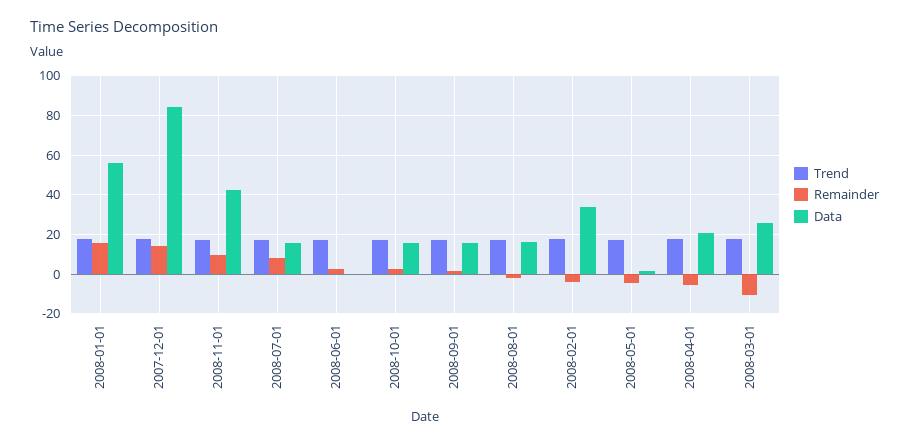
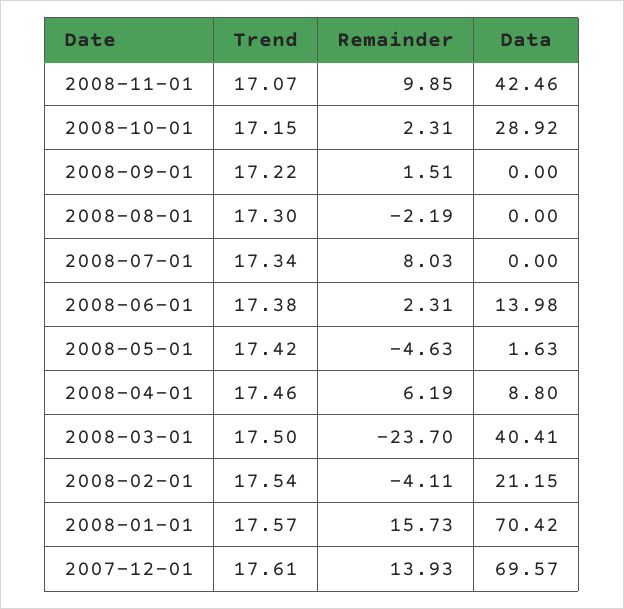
Data, 2008-01-01: 55 -> 70.42
Data, 2007-12-01: 85 -> 69.57
Data, 2008-07-01: 15 -> 0
Data, 2008-06-01: 0 -> 13.98
Data, 2008-10-01: 15 -> 28.92
Data, 2008-09-01: 15 -> 0
Data, 2008-08-01: 15 -> 0
Data, 2008-02-01: 35 -> 21.15
Remainder, 2008-04-01: -5 -> 6.19
Data, 2008-04-01: 20 -> 8.8
Remainder, 2008-03-01: -10 -> -23.7
Data, 2008-03-01: 25 -> 40.41

